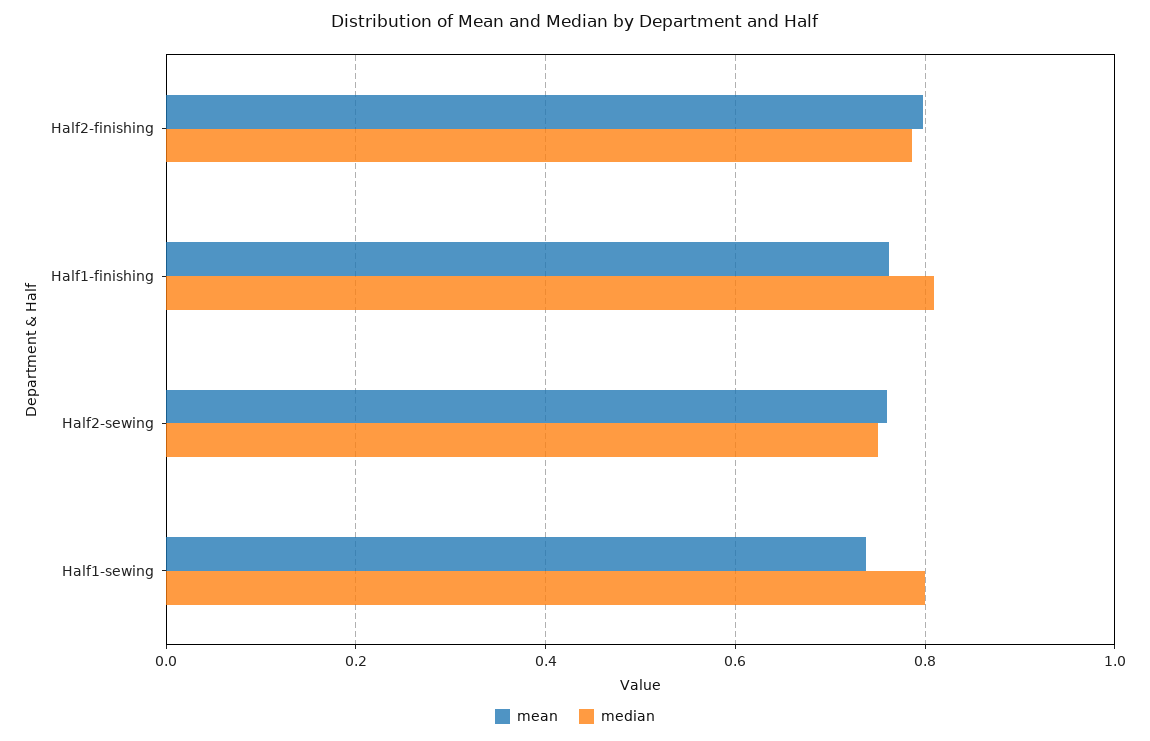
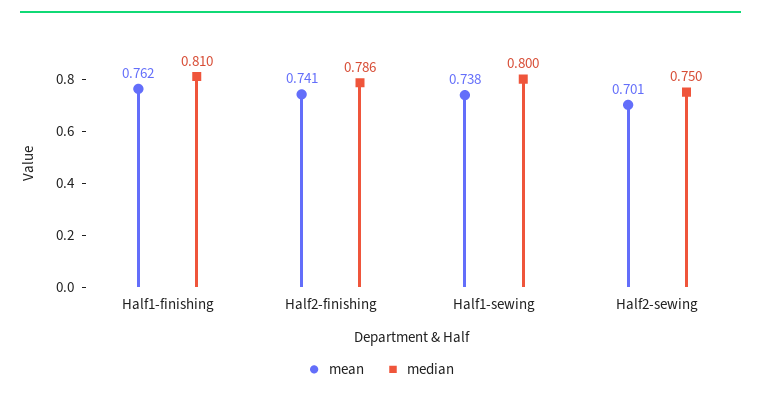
mean, Half2-finishing: 0.8 -> 0.741
mean, Half2-sewing: 0.76 -> 0.701

